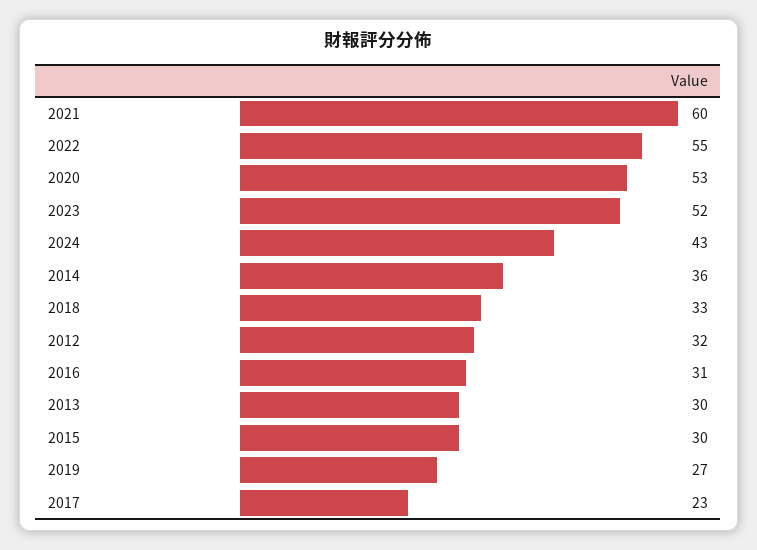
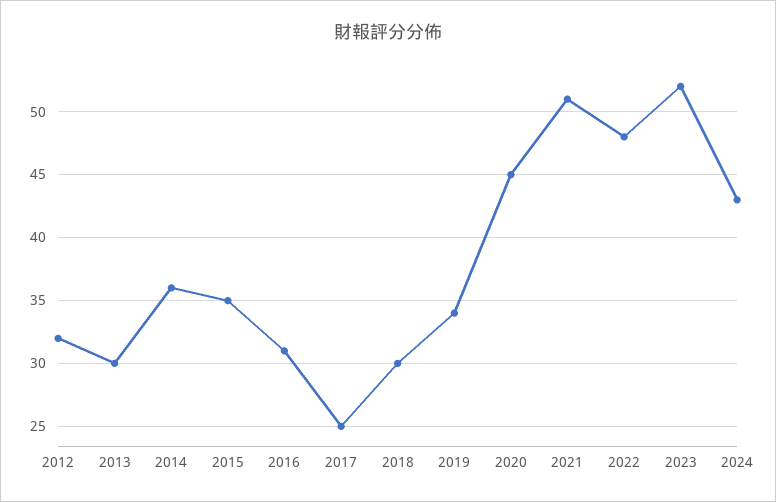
2021: 60 -> 51
2022: 55 -> 48
2020: 53 -> 45
2018: 33 -> 30
2015: 30 -> 35
2019: 27 -> 34
2017: 23 -> 25

